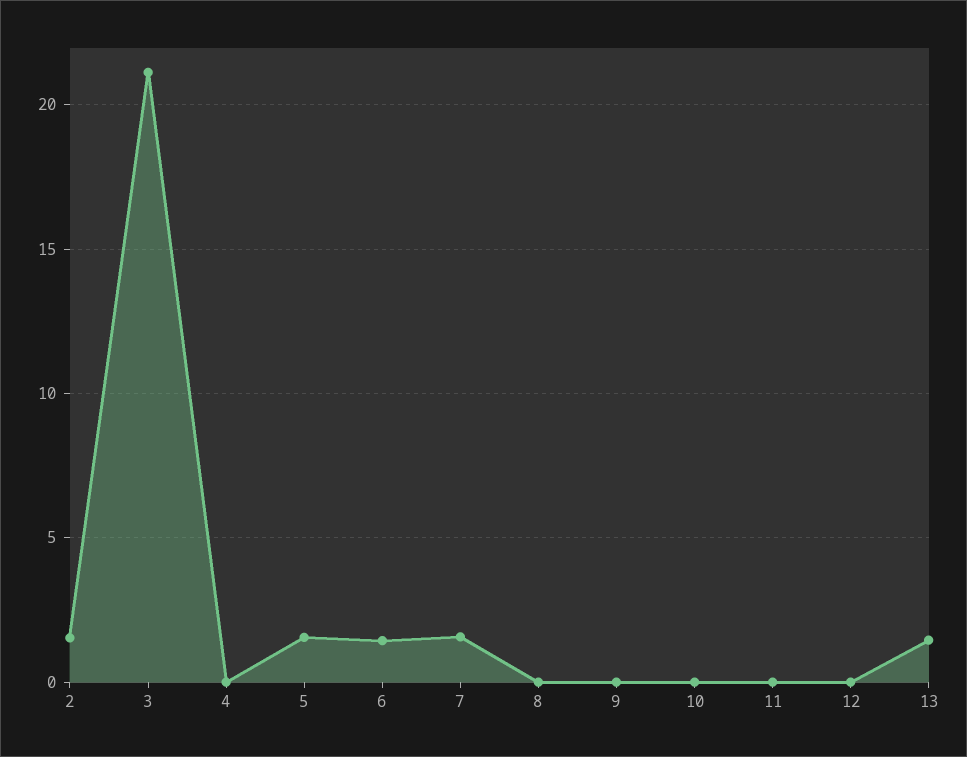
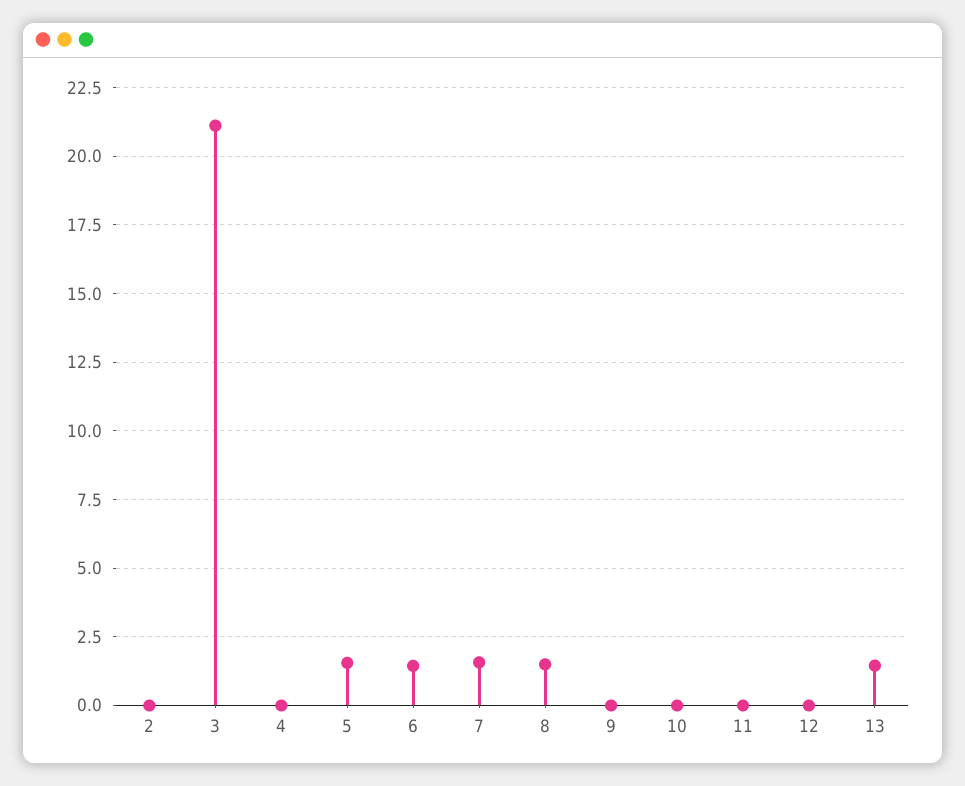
2: 1.5 -> 0
8: 0 -> 1.5

